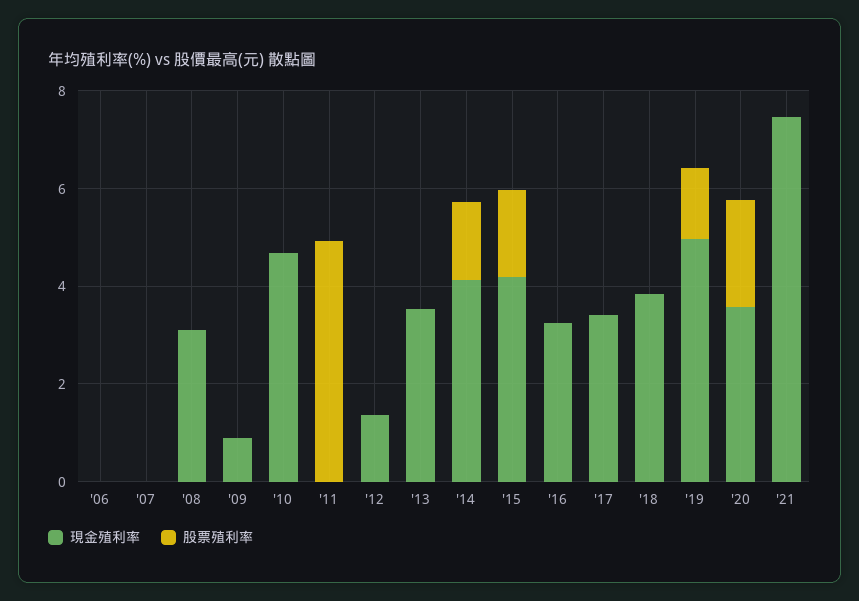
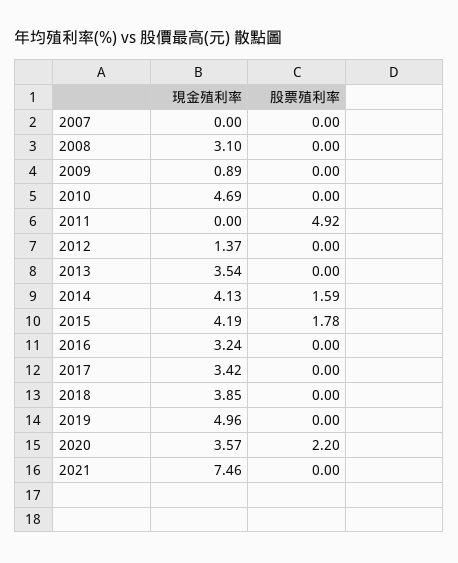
現金殖利率, '06: 0 -> none
股票殖利率, '06: 0 -> none
股票殖利率, '19: 1.5 -> 0

